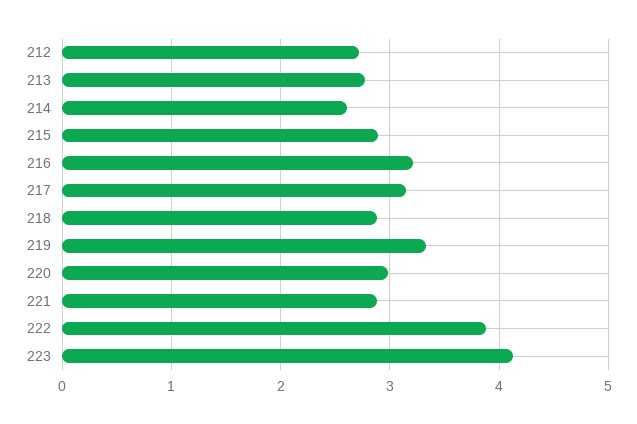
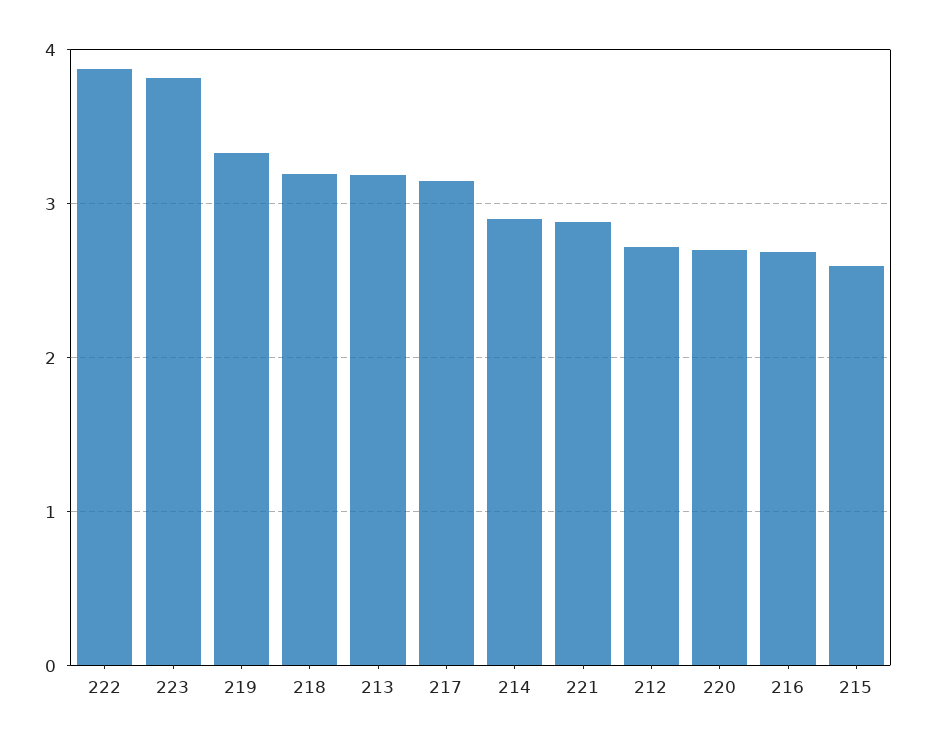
213: 2.8 -> 3.2
214: 2.6 -> 2.9
215: 2.9 -> 2.6
216: 3.2 -> 2.7
218: 2.9 -> 3.2
220: 3 -> 2.7
223: 4.1 -> 3.8

